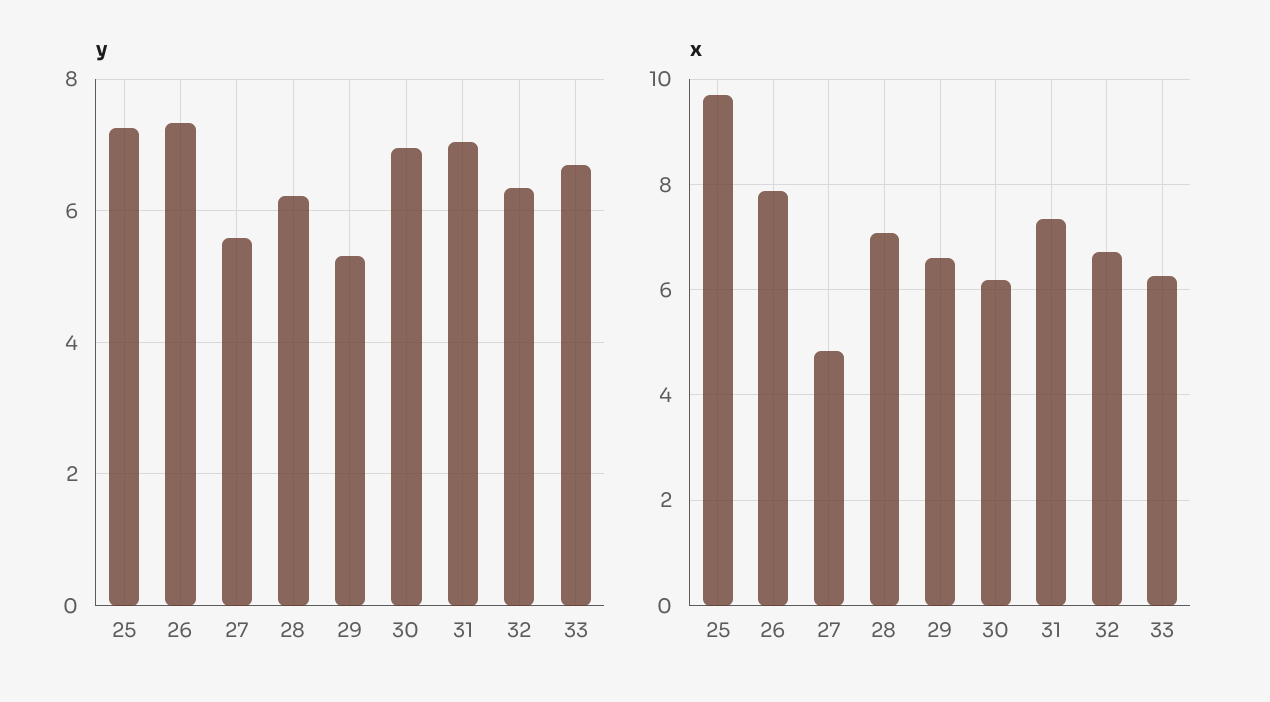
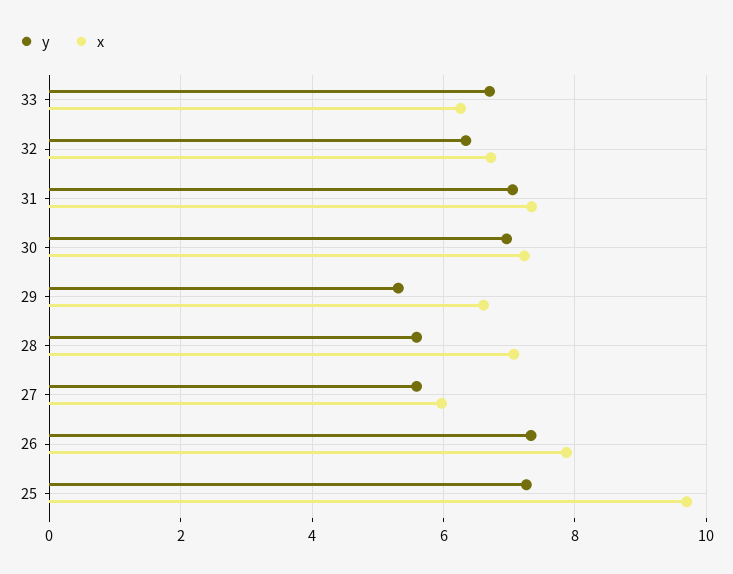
y, 28: 6.2 -> 5.6
x, 27: 4.8 -> 6
x, 30: 6.2 -> 7.2

